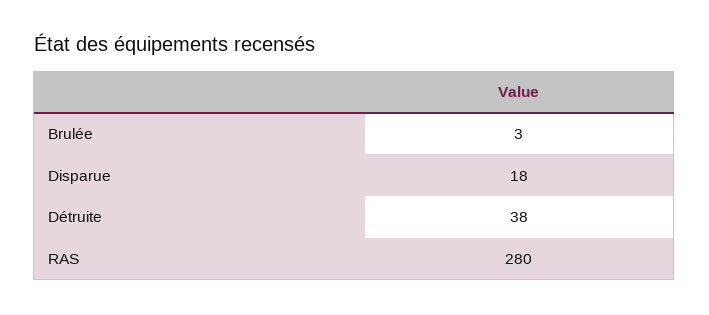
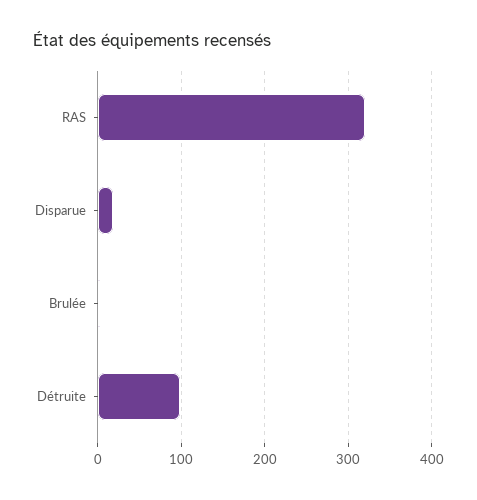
Détruite: 38 -> 100
RAS: 280 -> 320

